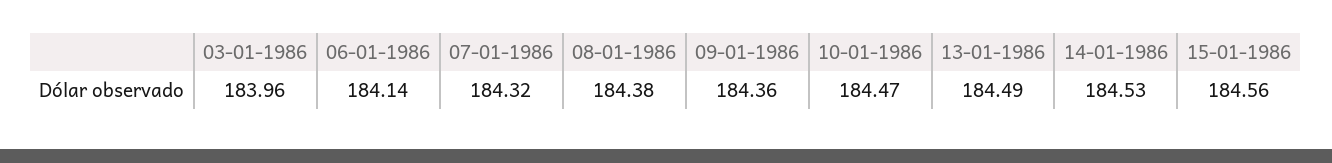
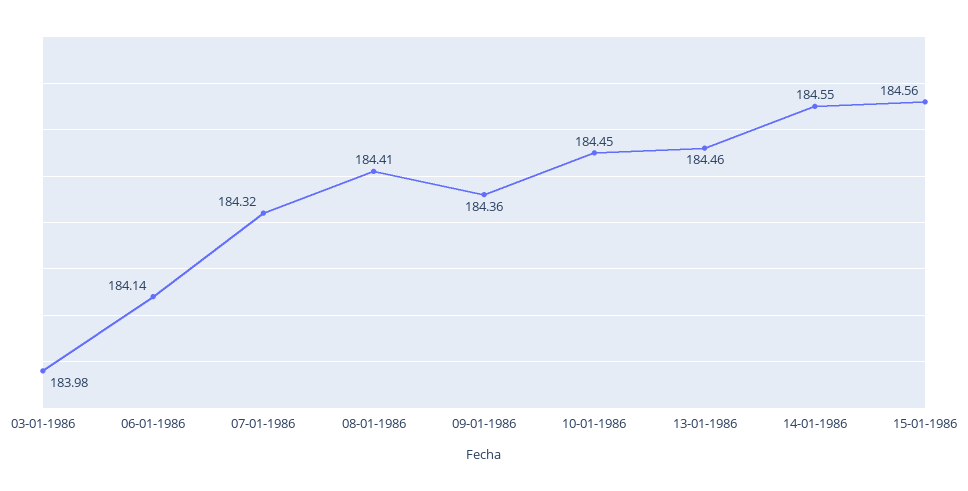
03-01-1986: 183.96 -> 183.98
08-01-1986: 184.38 -> 184.41
10-01-1986: 184.47 -> 184.45
13-01-1986: 184.49 -> 184.46
14-01-1986: 184.53 -> 184.55

